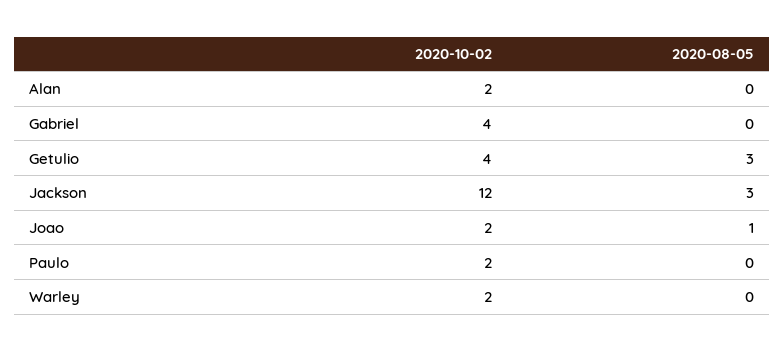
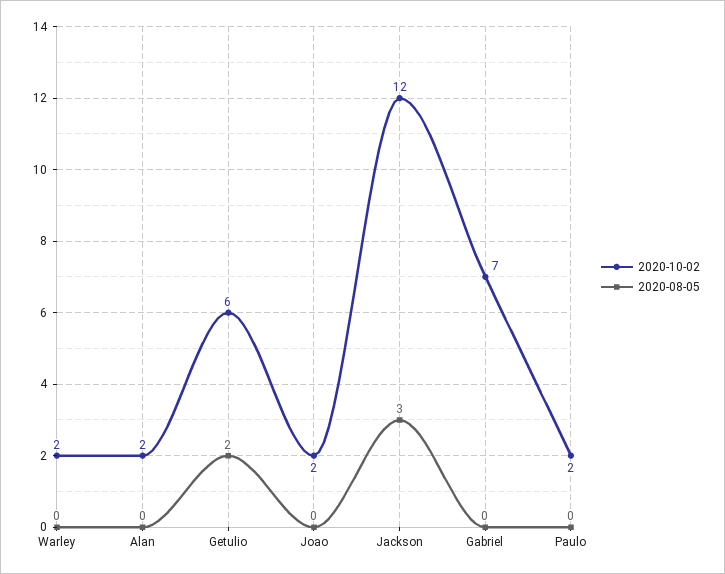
2020-10-02, Gabriel: 4 -> 7
2020-10-02, Getulio: 4 -> 6
2020-08-05, Getulio: 3 -> 2
2020-08-05, Joao: 1 -> 0

